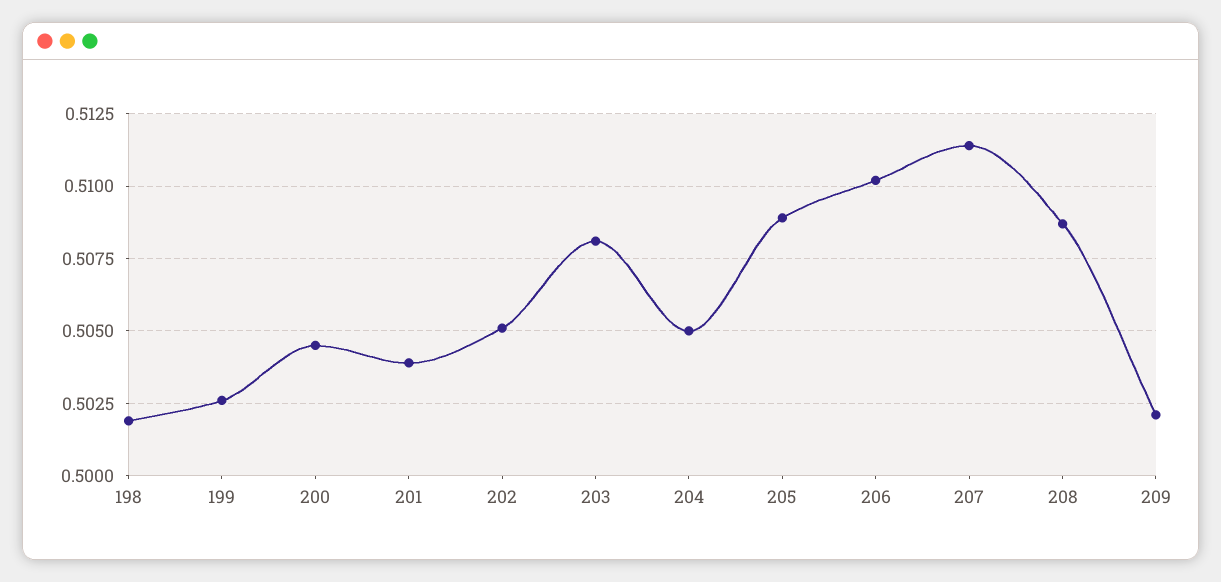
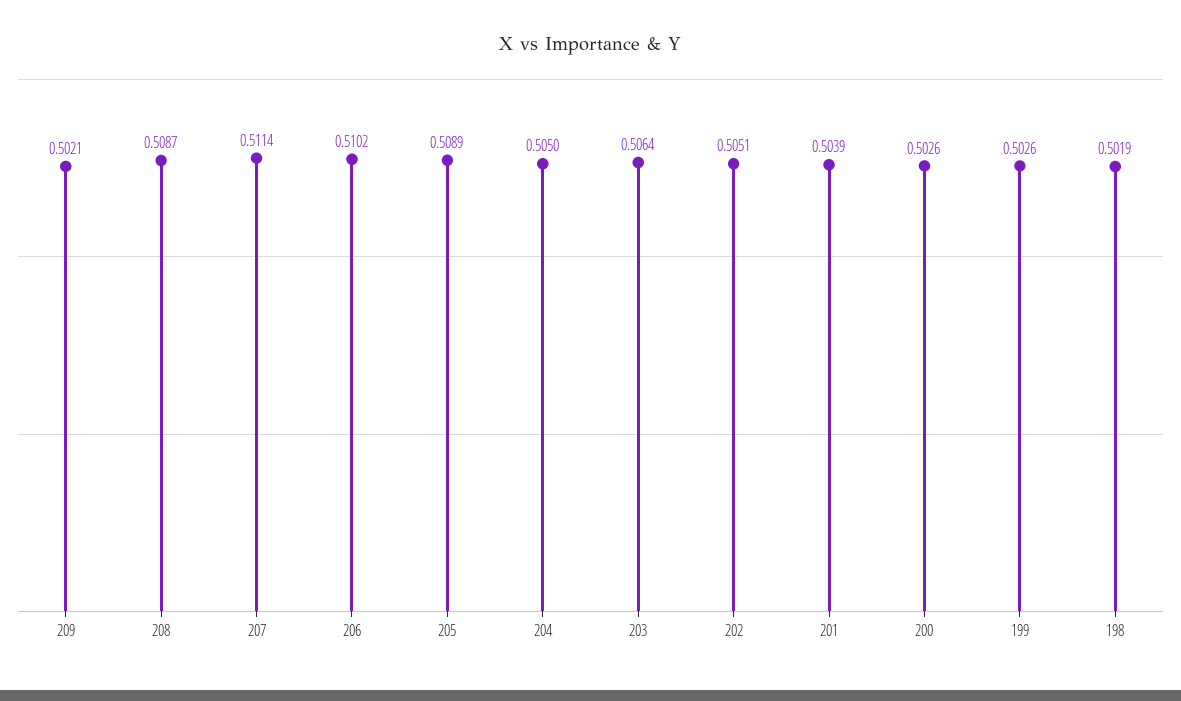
200: 0.5045 -> 0.5026
203: 0.508 -> 0.5064

